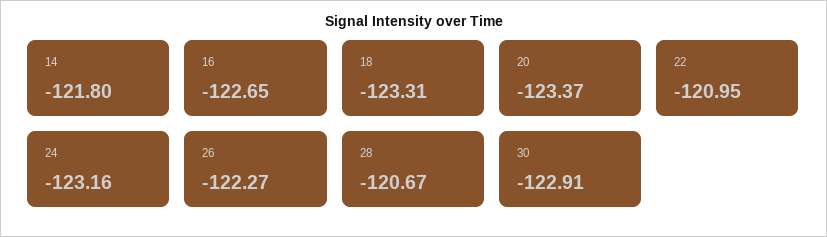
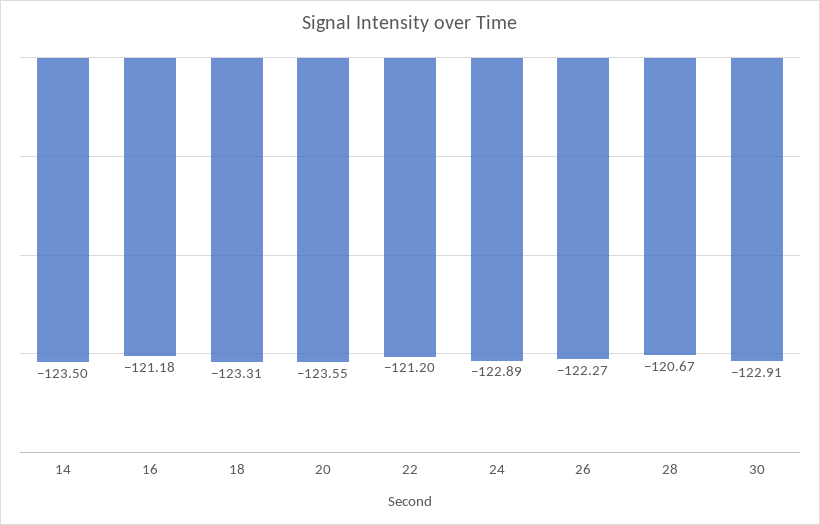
14: -121.8 -> -123.5
16: -122.65 -> -121.18
20: -123.37 -> -123.55
22: -120.95 -> -121.2
24: -123.16 -> -122.89

